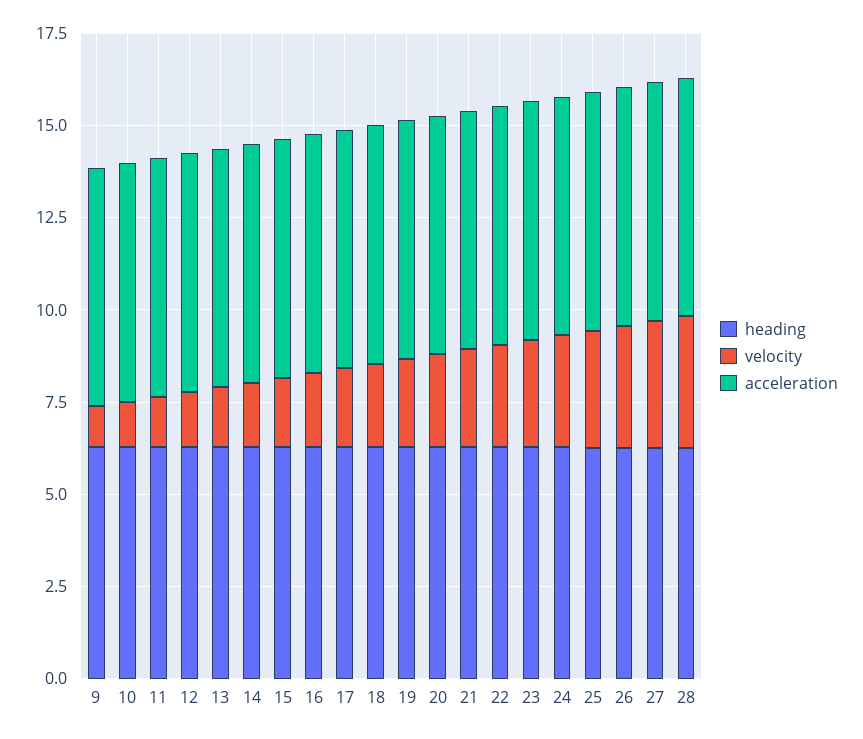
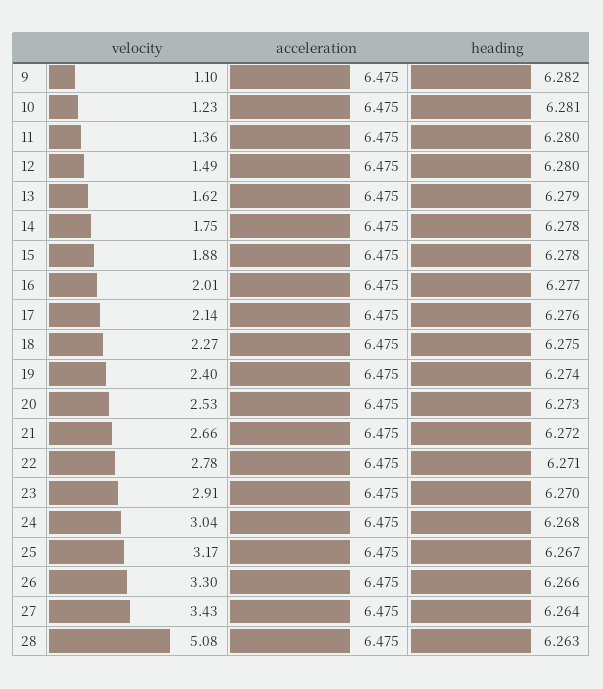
velocity, 28: 3.5 -> 5.08

